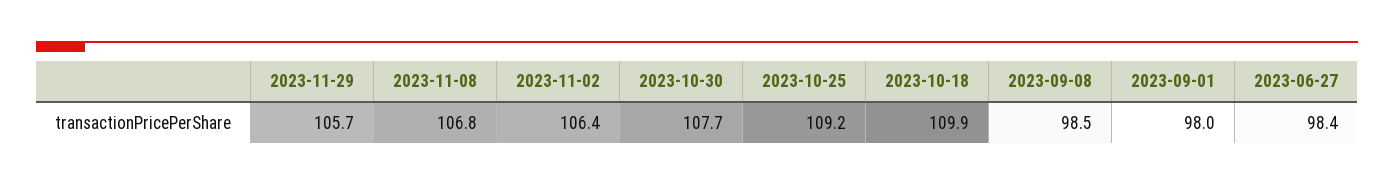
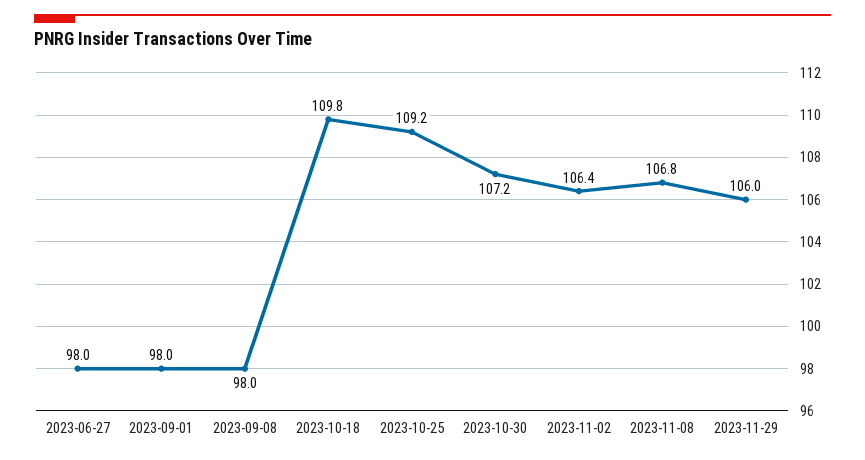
2023-11-29: 105.7 -> 106
2023-10-30: 107.7 -> 107.2
2023-10-18: 109.9 -> 109.8
2023-09-08: 98.5 -> 98
2023-06-27: 98.4 -> 98

